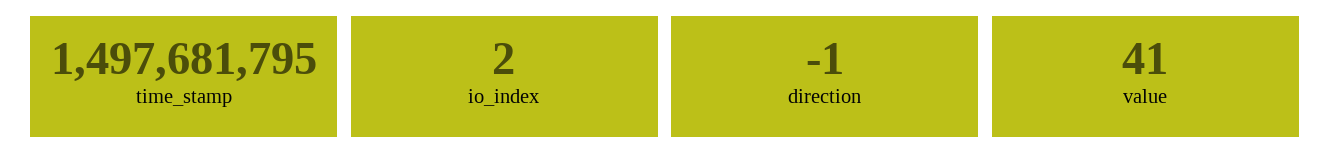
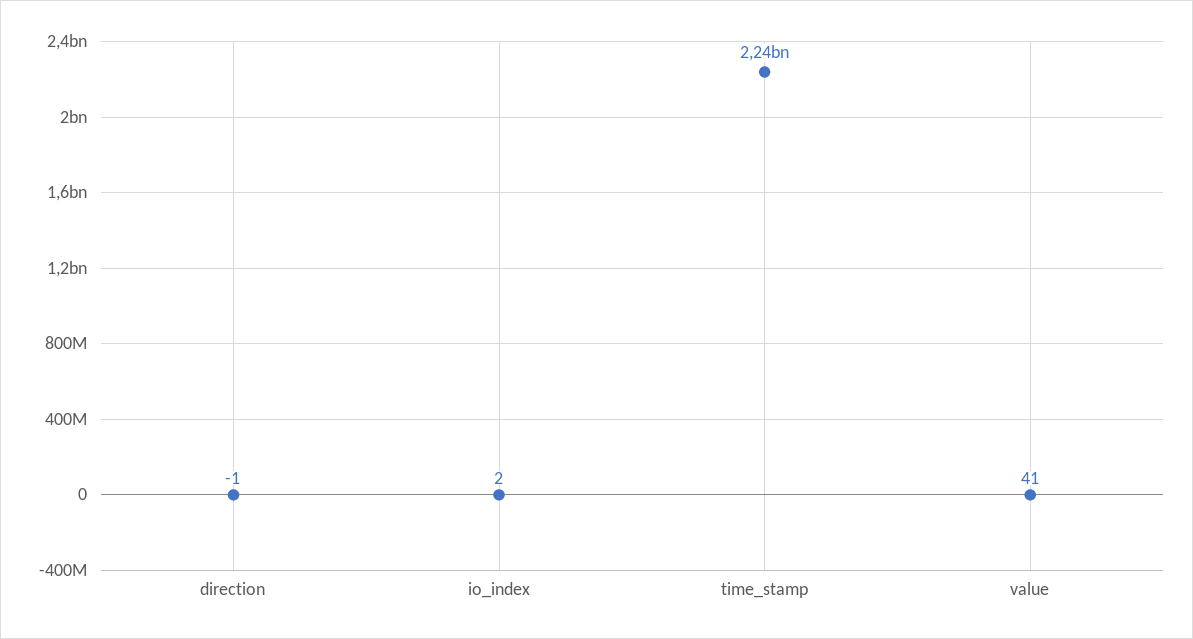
time_stamp: 1497681795 -> 2240000000

